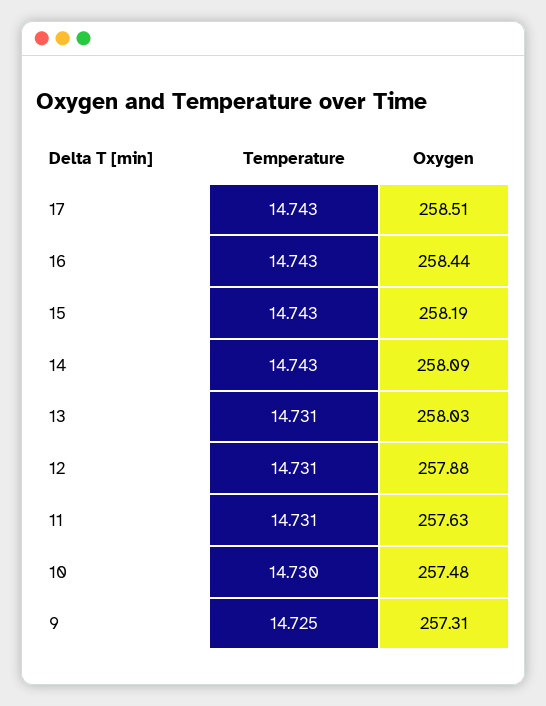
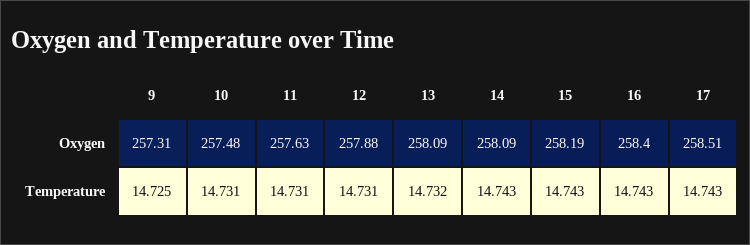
Oxygen, 16: 258.44 -> 258.4
Temperature, 13: 14.731 -> 14.732
Oxygen, 13: 258.03 -> 258.09
Temperature, 10: 14.73 -> 14.731

